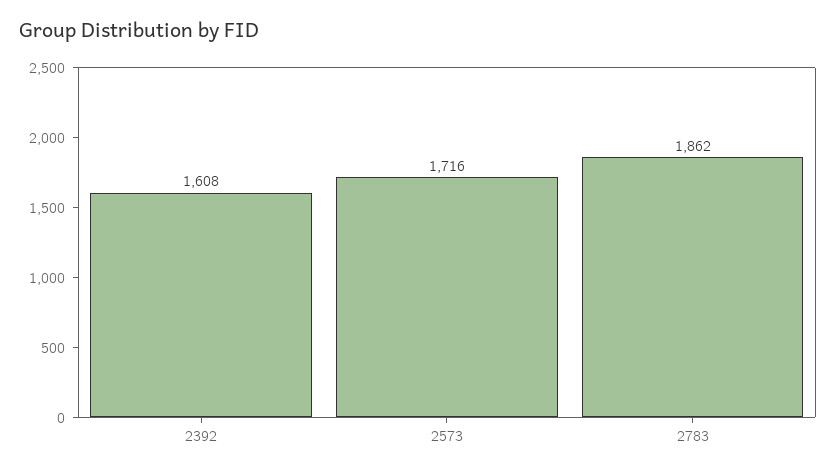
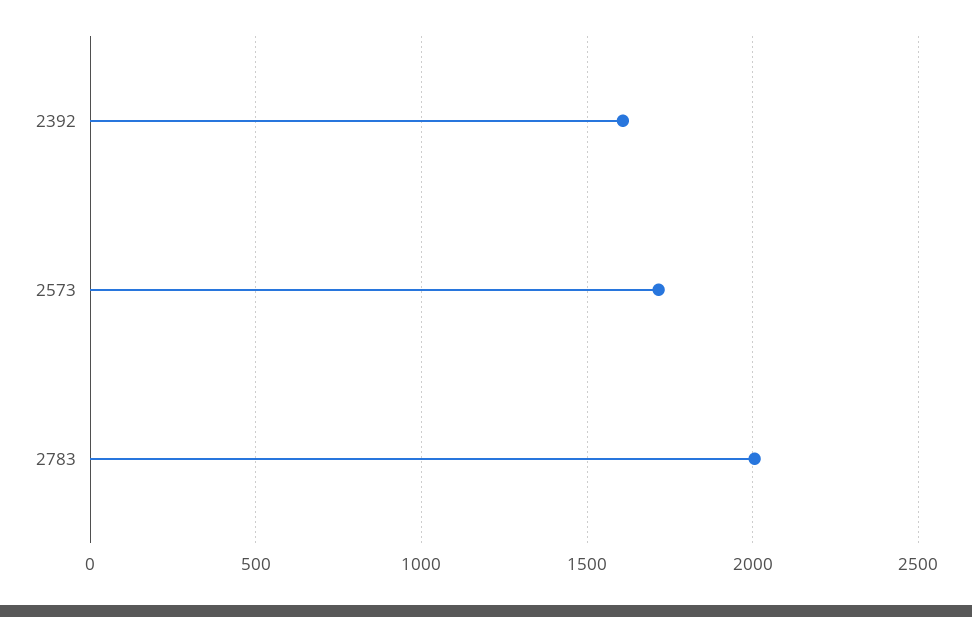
2783: 1862 -> 2000

